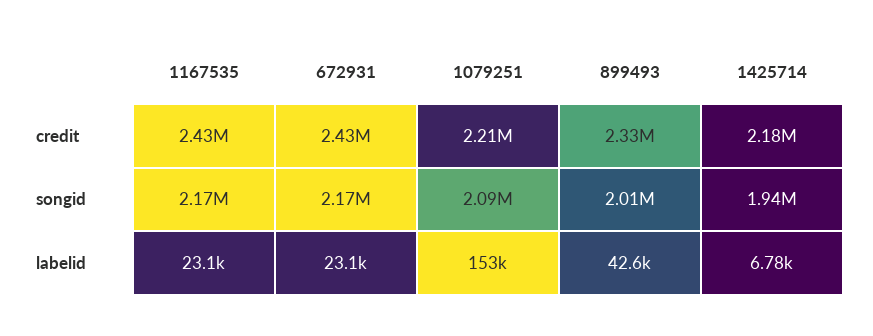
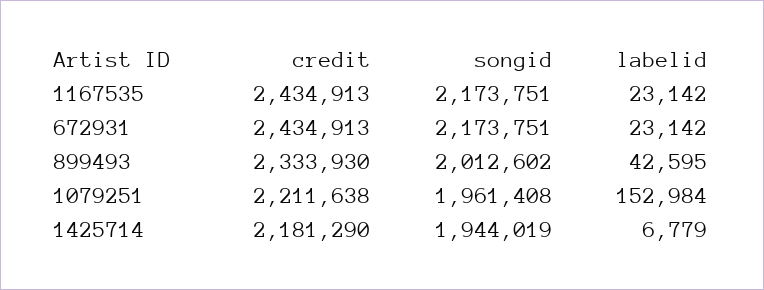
1079251, songid: 2090000 -> 1961408

